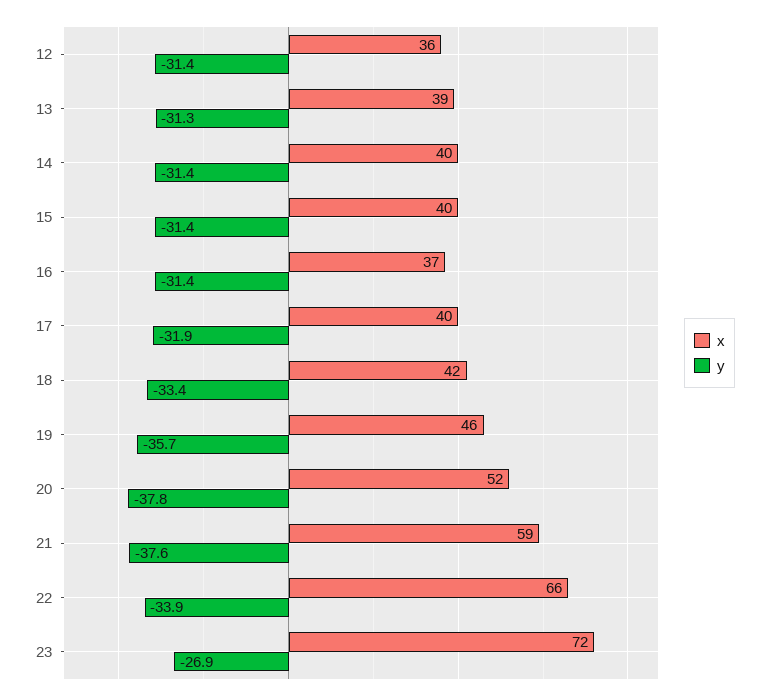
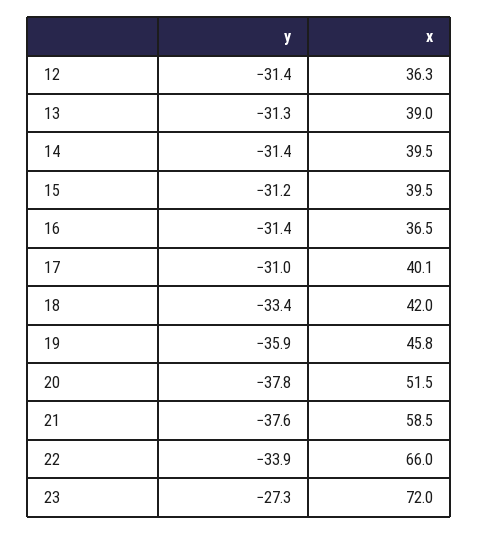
y, 15: -31.4 -> -31.2
y, 17: -31.9 -> -31
y, 19: -35.7 -> -35.9
y, 23: -26.9 -> -27.3

